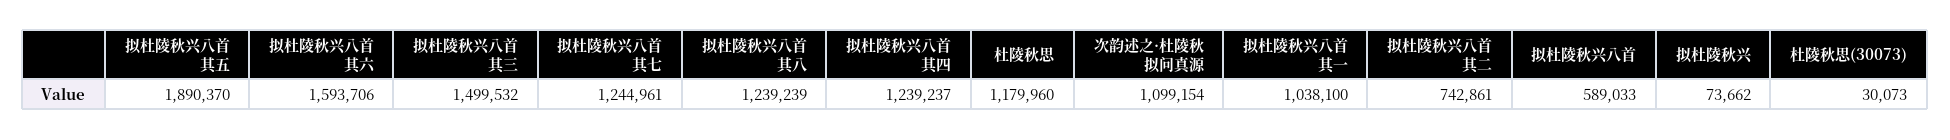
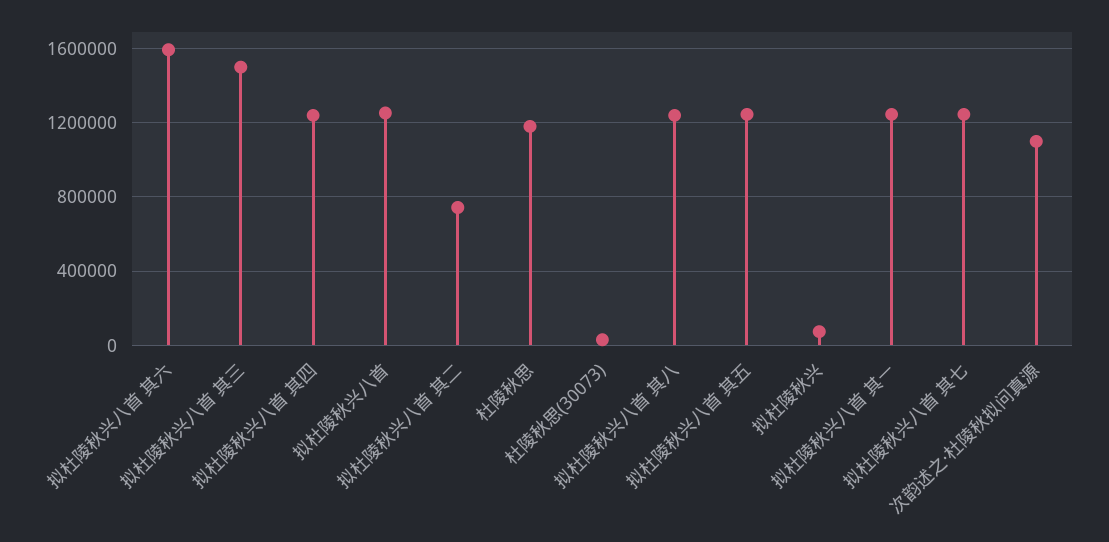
拟杜陵秋兴八首 其五: 1890370 -> 1250000
拟杜陵秋兴八首 其一: 1038100 -> 1250000
拟杜陵秋兴八首: 589033 -> 1250000

